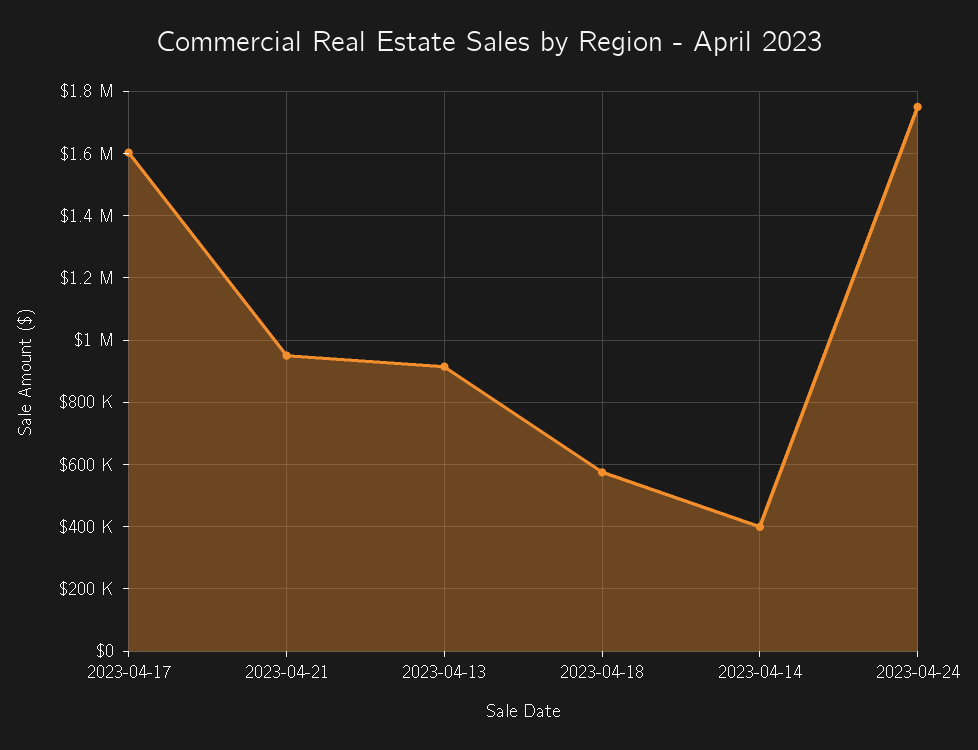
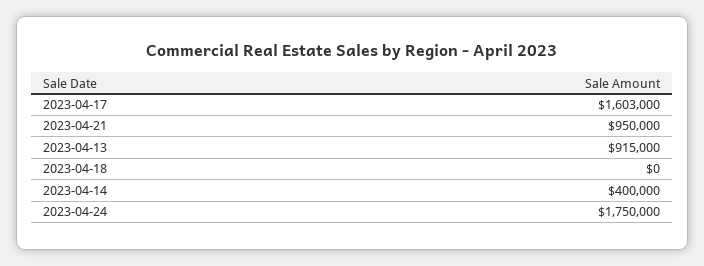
2023-04-18: 580000 -> 0

